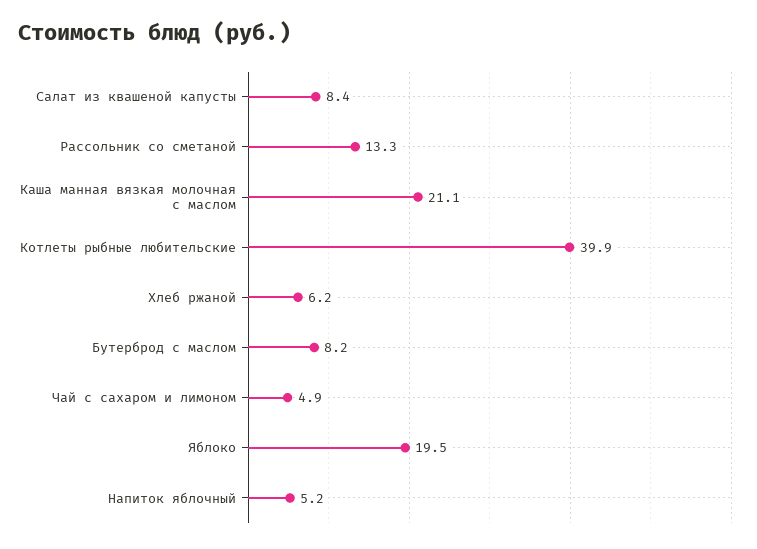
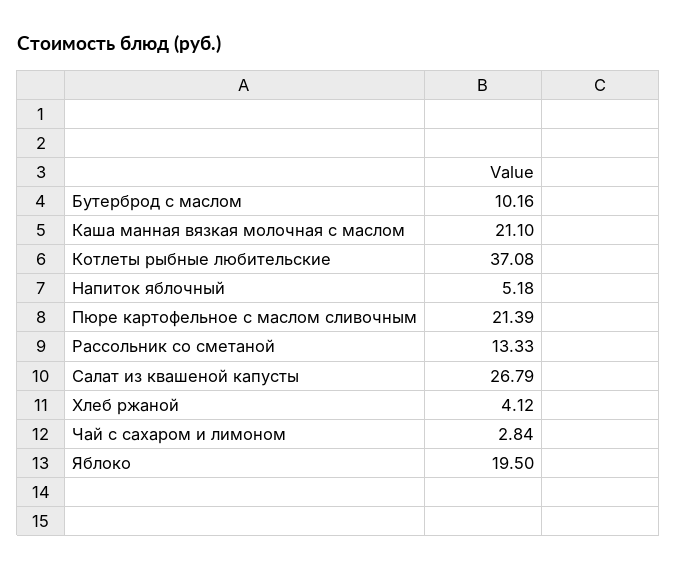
Салат из квашеной капусты: 8.4 -> 26.79
Котлеты рыбные любительские: 39.9 -> 37.08
Хлеб ржаной: 6.2 -> 4.12
Бутерброд с маслом: 8.2 -> 10.16
Чай с сахаром и лимоном: 4.9 -> 2.84
Пюре картофельное с маслом сливочным: none -> 21.39

